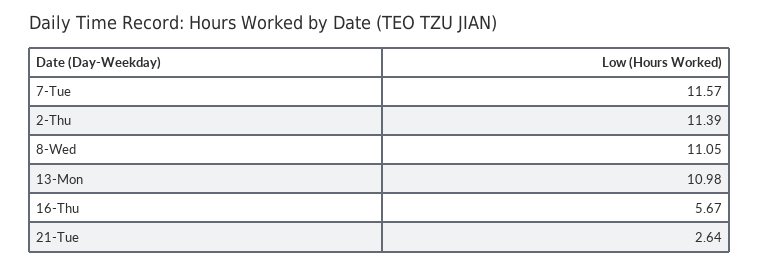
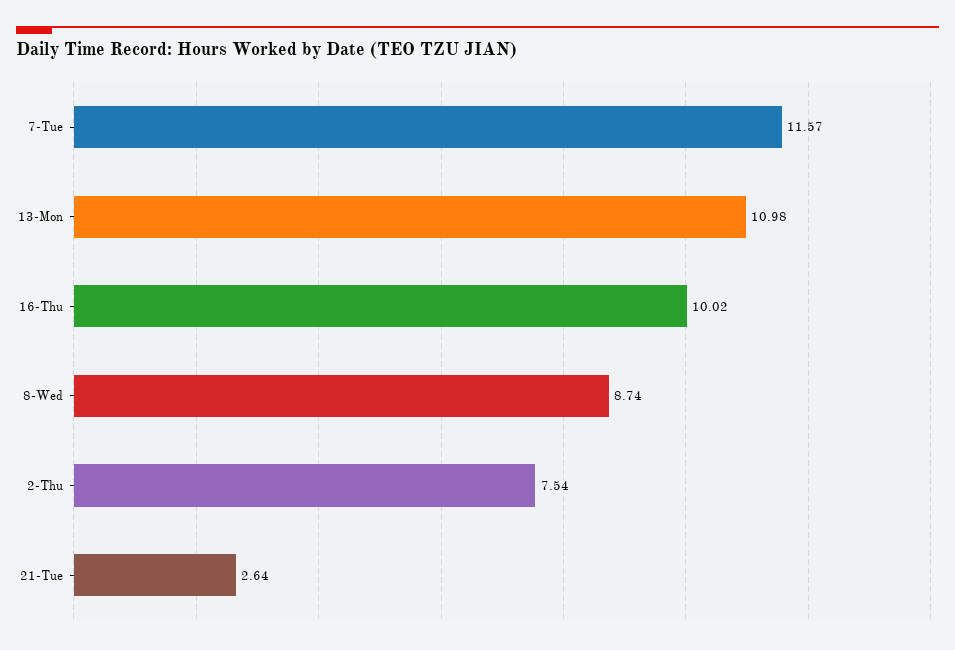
2-Thu: 11.39 -> 7.54
8-Wed: 11.05 -> 8.74
16-Thu: 5.67 -> 10.02

